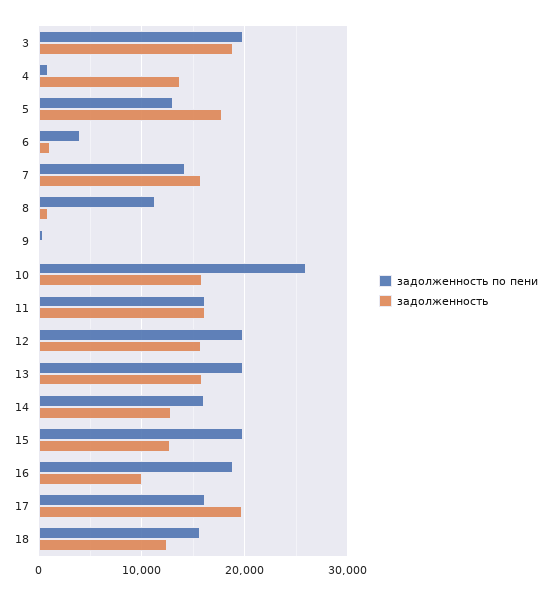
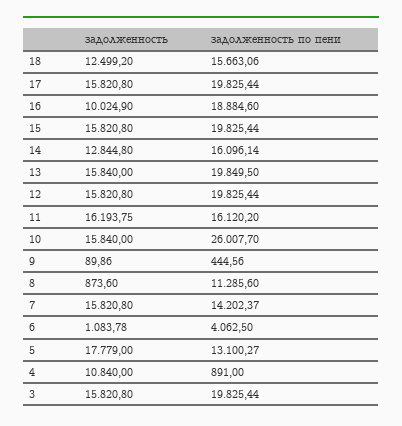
задолженность, 3: 19000 -> 15820.8
задолженность, 4: 14000 -> 10840
задолженность, 15: 13000 -> 15820.8
задолженность по пени, 17: 16000 -> 19825.44
задолженность, 17: 20000 -> 15820.8

